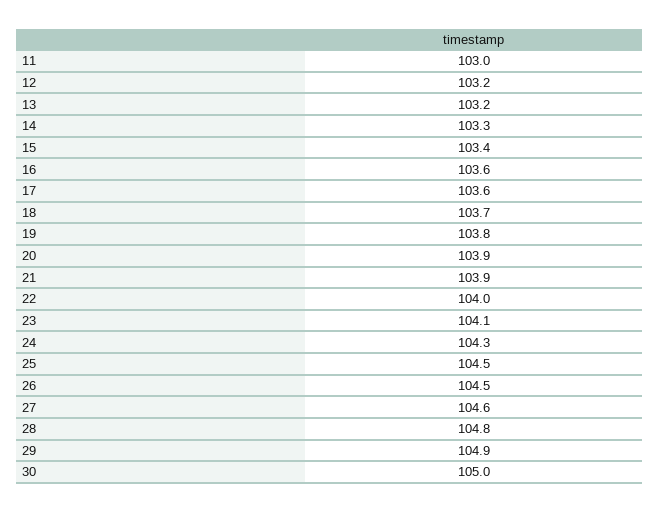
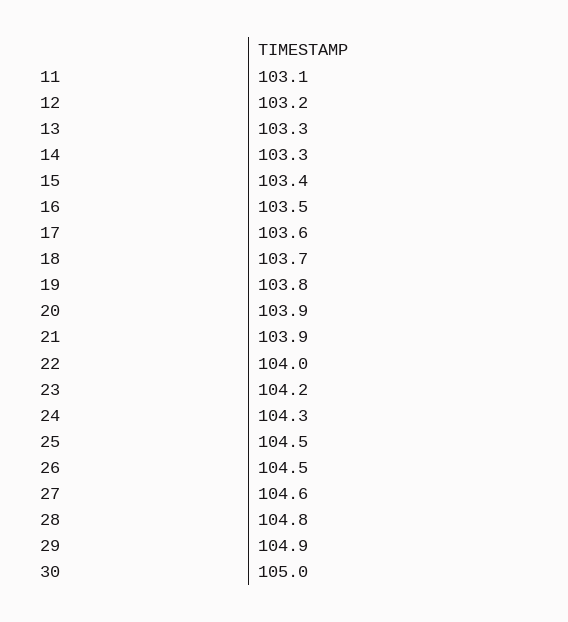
11: 103 -> 103.1
13: 103.2 -> 103.3
16: 103.6 -> 103.5
23: 104.1 -> 104.2

